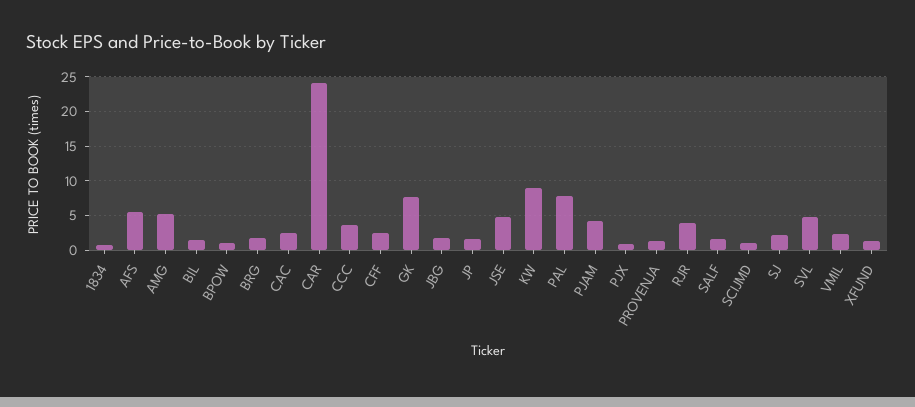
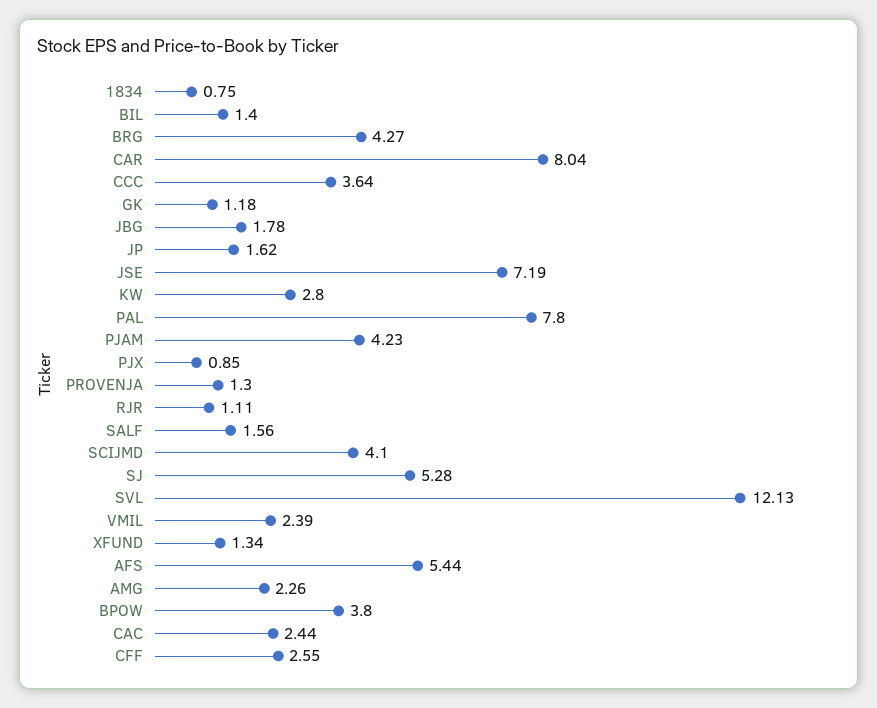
AMG: 5 -> 2.26
BPOW: 1 -> 3.8
BRG: 2 -> 4.27
CAR: 24 -> 8.04
GK: 8 -> 1.18
JSE: 5 -> 7.19
KW: 9 -> 2.8
RJR: 4 -> 1.11
SCIJMD: 1 -> 4.1
SJ: 2 -> 5.28
SVL: 5 -> 12.13

